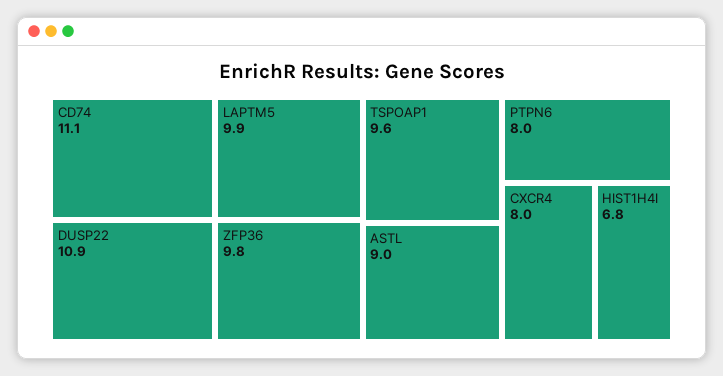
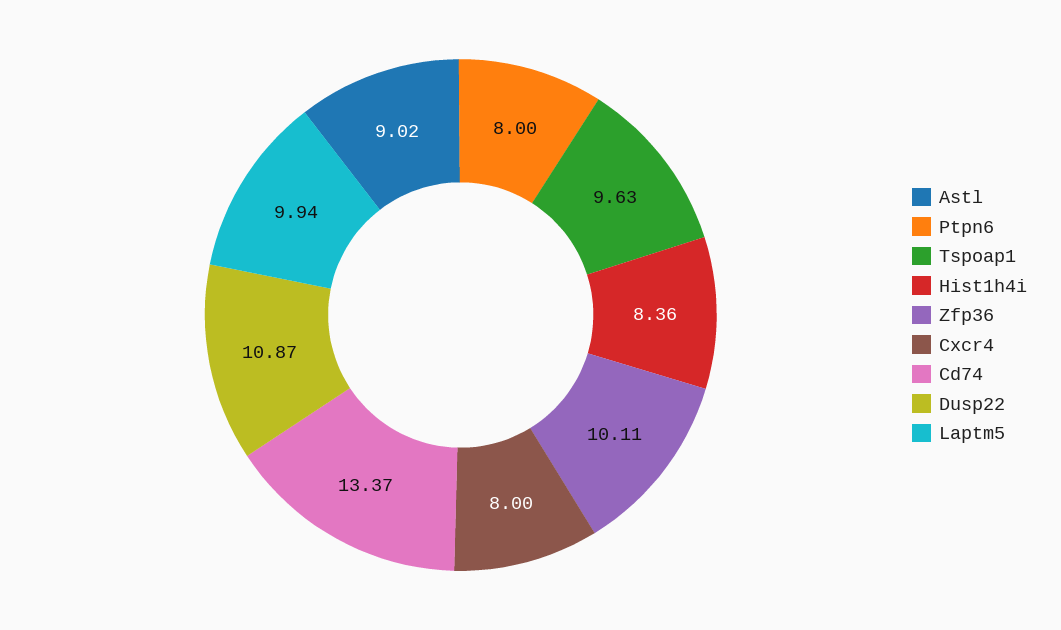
CD74: 11.1 -> 13.37
ZFP36: 9.8 -> 10.11
HIST1H4I: 6.8 -> 8.36

